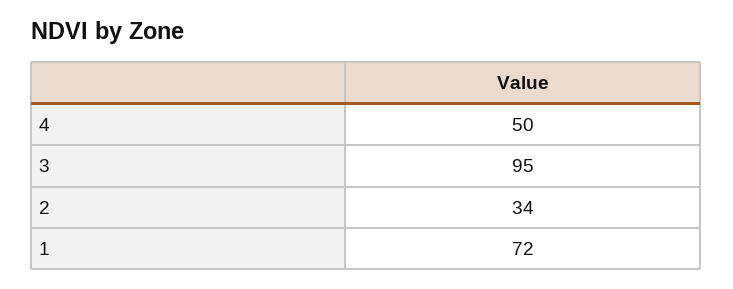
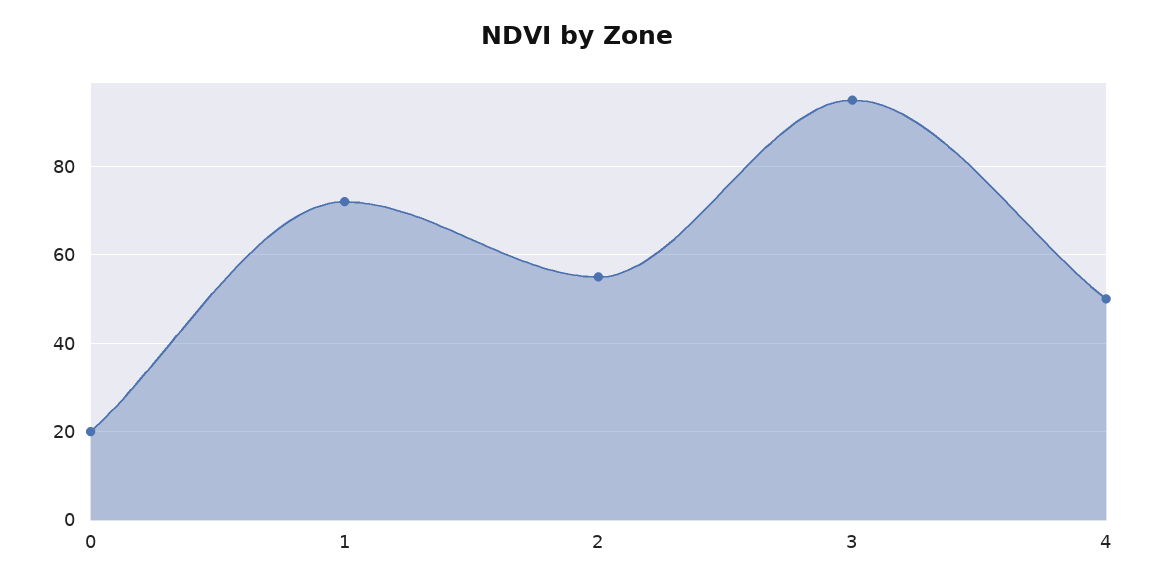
2: 34 -> 55
0: none -> 20

